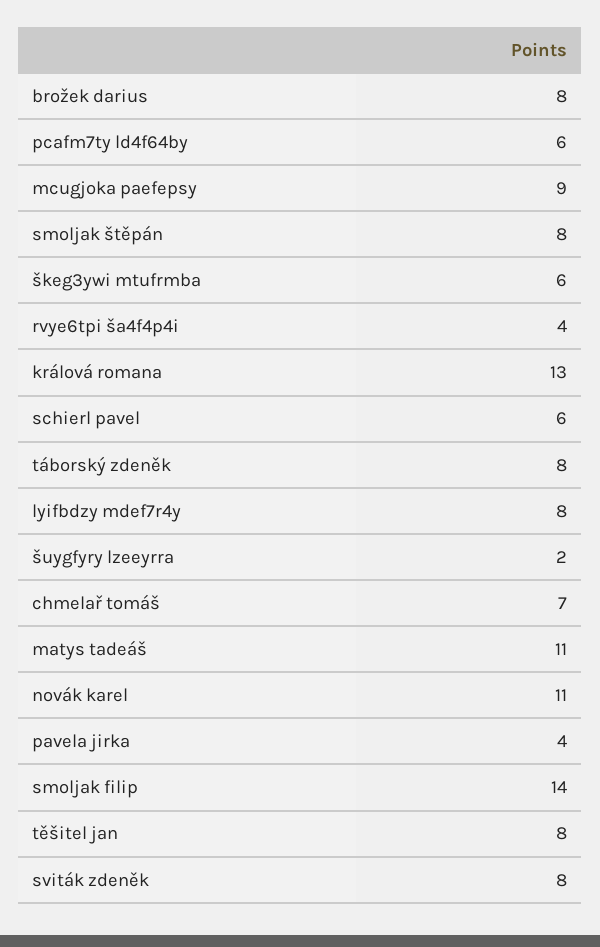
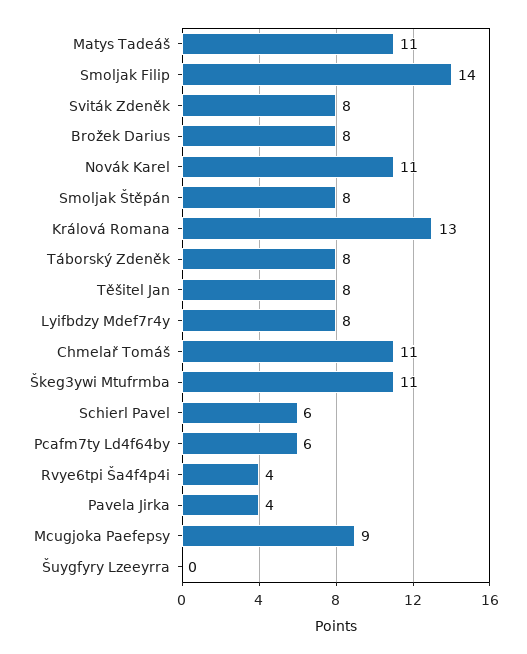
škeg3ywi mtufrmba: 6 -> 11
šuygfyry lzeeyrra: 2 -> 0
chmelař tomáš: 7 -> 11

